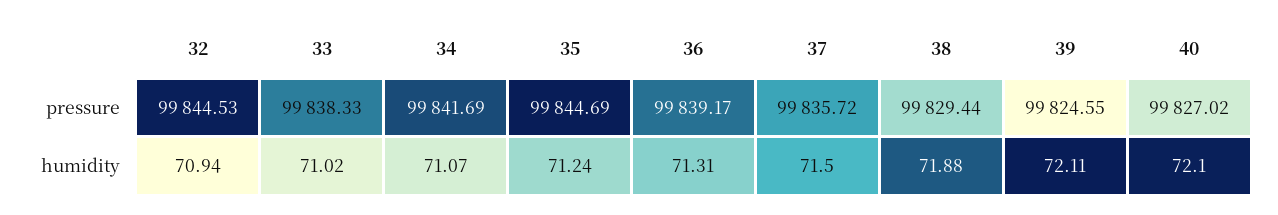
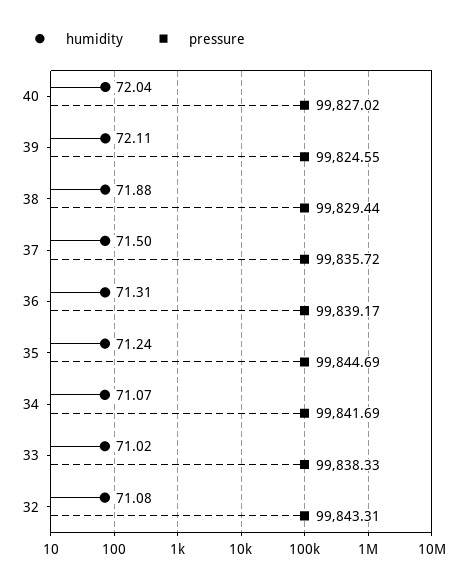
pressure, 32: 99844.53 -> 99843.31
humidity, 32: 70.94 -> 71.08
humidity, 40: 72.1 -> 72.04

